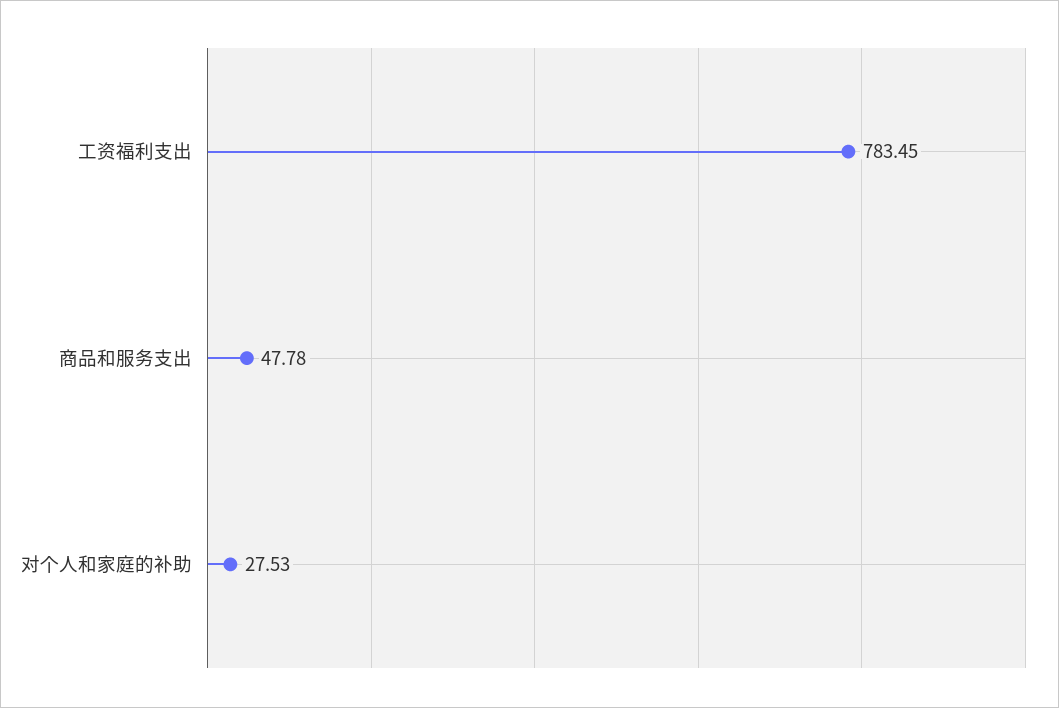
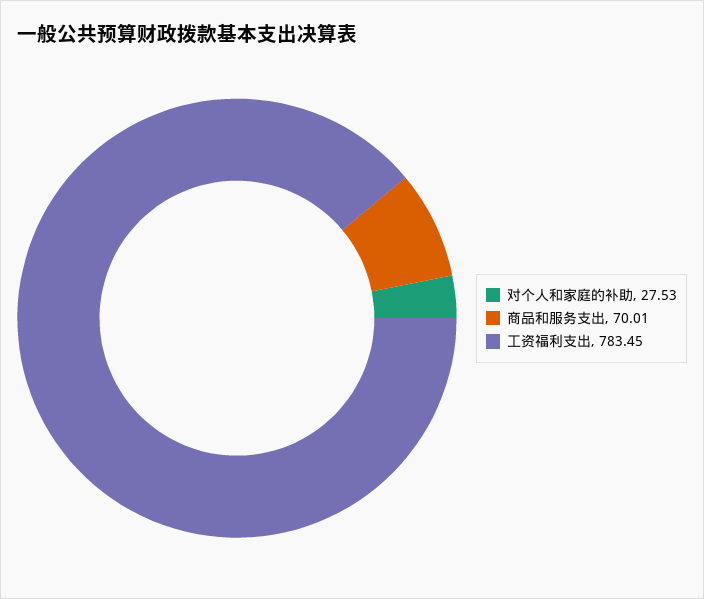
商品和服务支出: 47.78 -> 70.01

